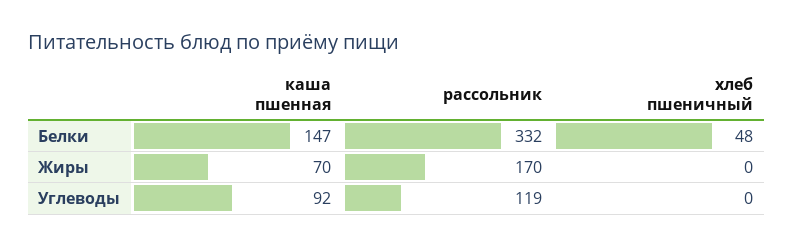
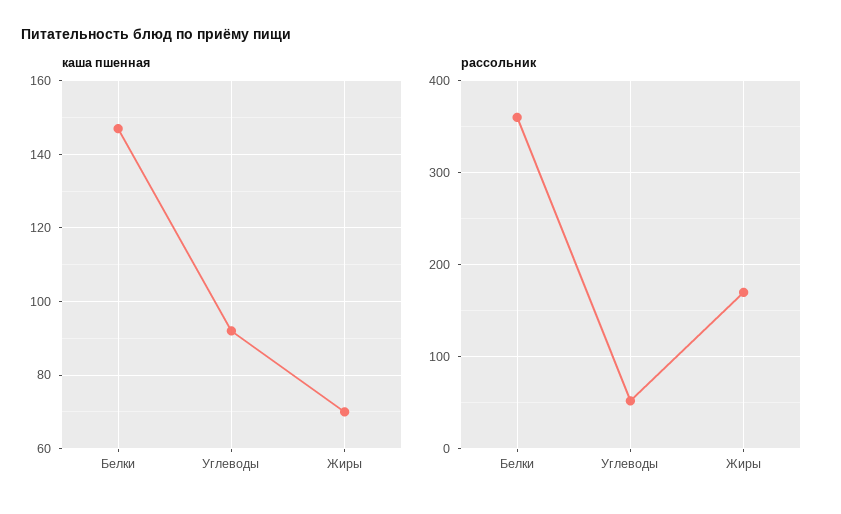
рассольник, Белки: 332 -> 360
хлеб пшеничный, Белки: 48 -> none
хлеб пшеничный, Жиры: 0 -> none
рассольник, Углеводы: 119 -> 50
хлеб пшеничный, Углеводы: 0 -> none

